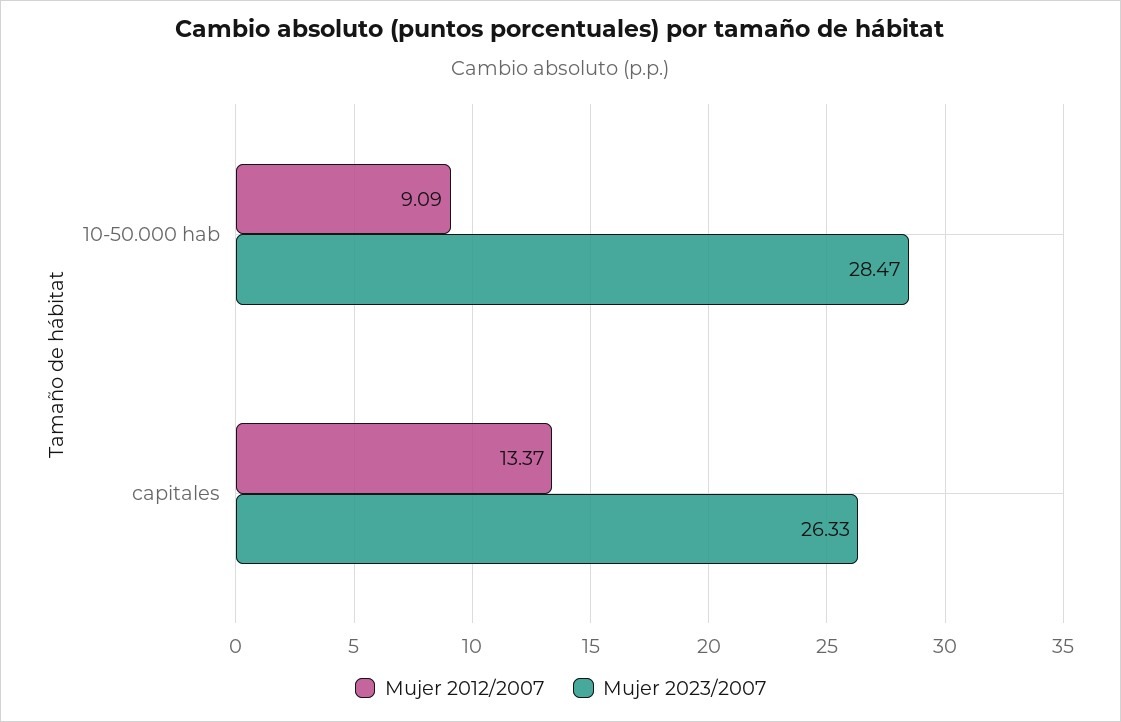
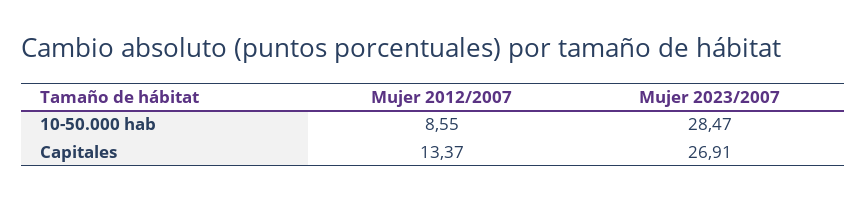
Mujer 2012/2007, 10-50.000 hab: 9.09 -> 8.55
Mujer 2023/2007, capitales: 26.33 -> 26.91

